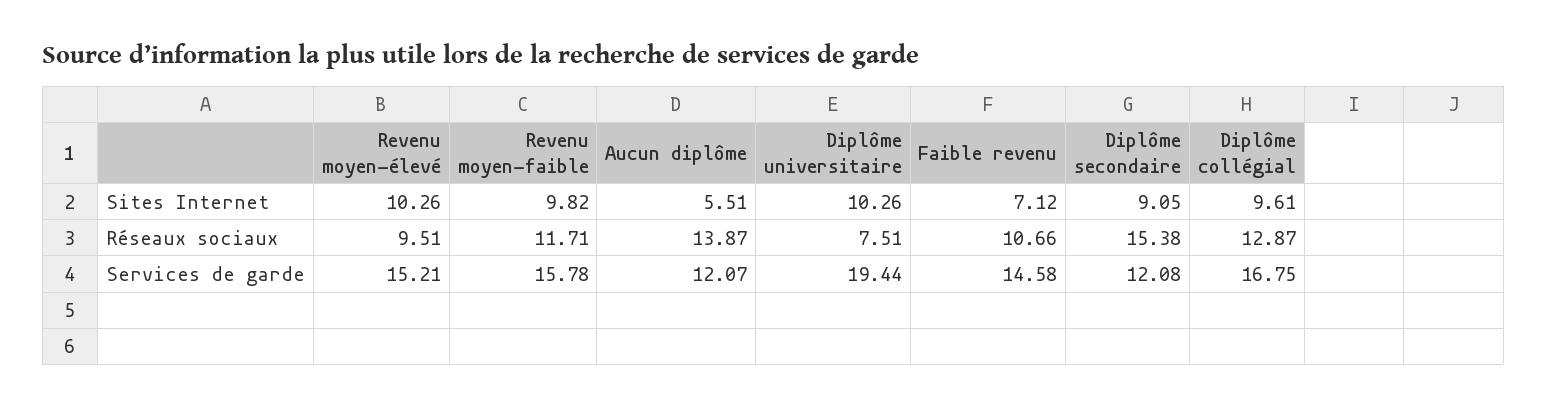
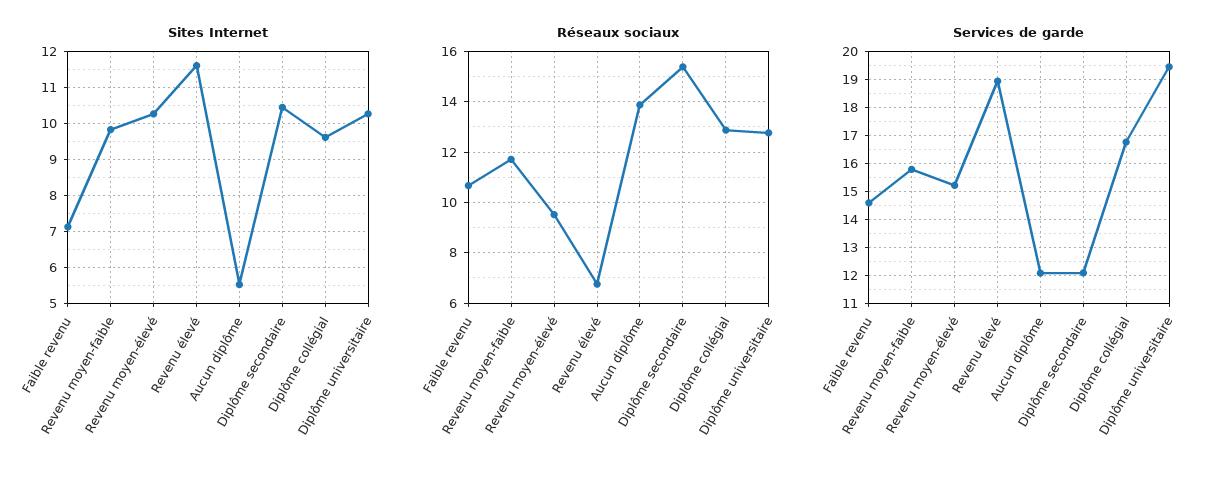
Sites Internet, Diplôme secondaire: 9.05 -> 10.4
Réseaux sociaux, Diplôme universitaire: 7.51 -> 12.75
Sites Internet, Revenu élevé: none -> 11.6
Réseaux sociaux, Revenu élevé: none -> 6.75
Services de garde, Revenu élevé: none -> 19

